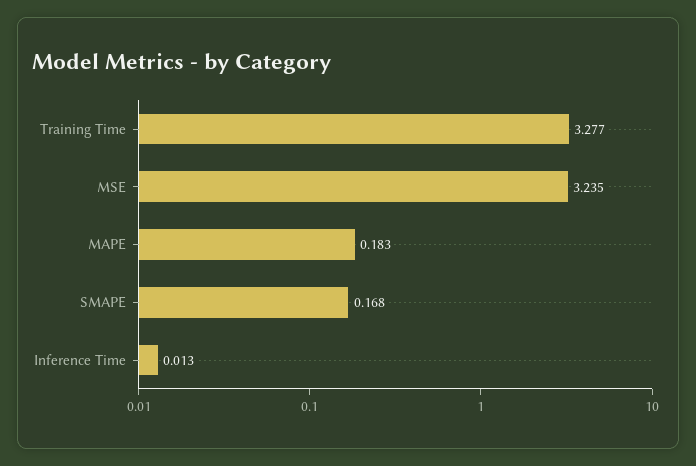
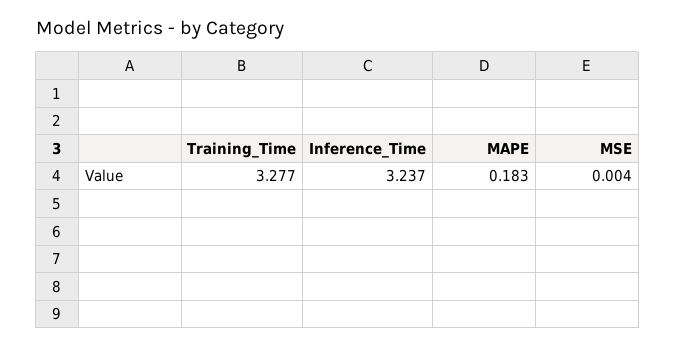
MSE: 3.235 -> 0.004
SMAPE: 0.168 -> none
Inference Time: 0.013 -> 3.237

